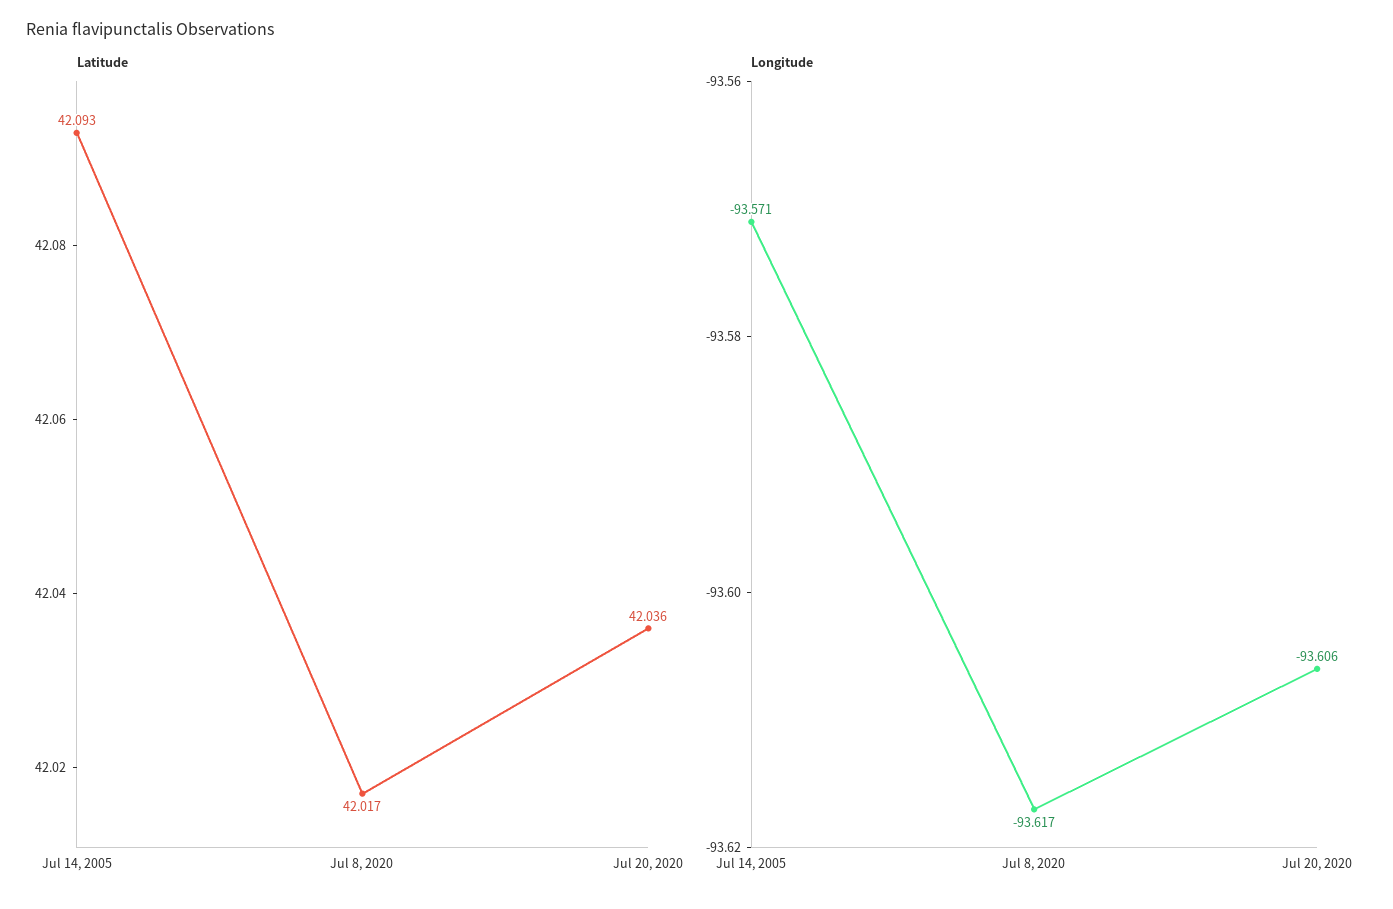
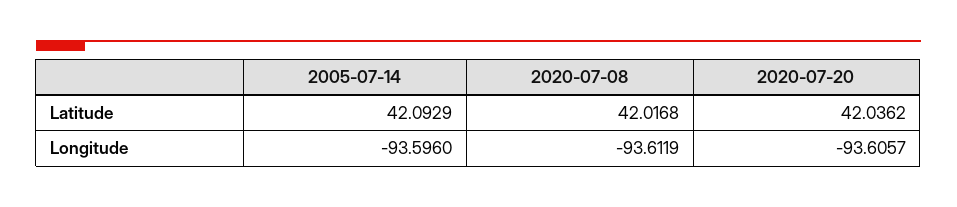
Longitude, Jul 14, 2005: -93.571 -> -93.596
Longitude, Jul 8, 2020: -93.617 -> -93.6119

